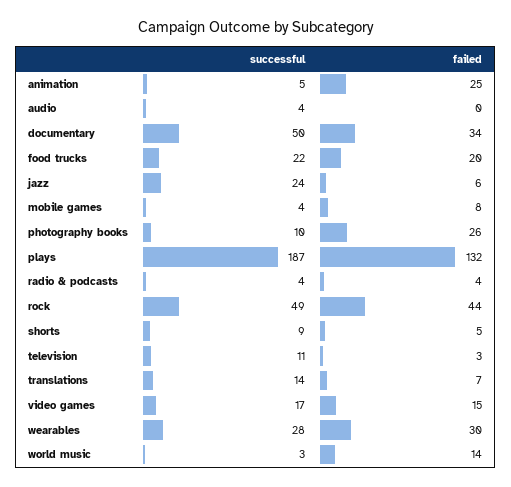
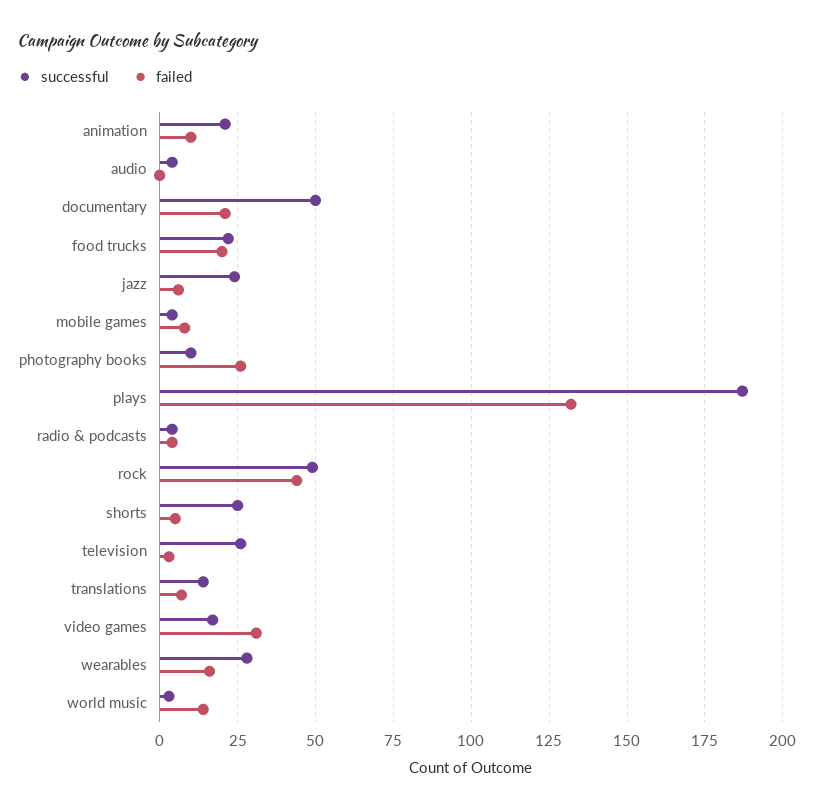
successful, animation: 5 -> 20
failed, animation: 25 -> 10
failed, documentary: 34 -> 20
successful, shorts: 9 -> 25
successful, television: 11 -> 25
failed, video games: 15 -> 30
failed, wearables: 30 -> 15

